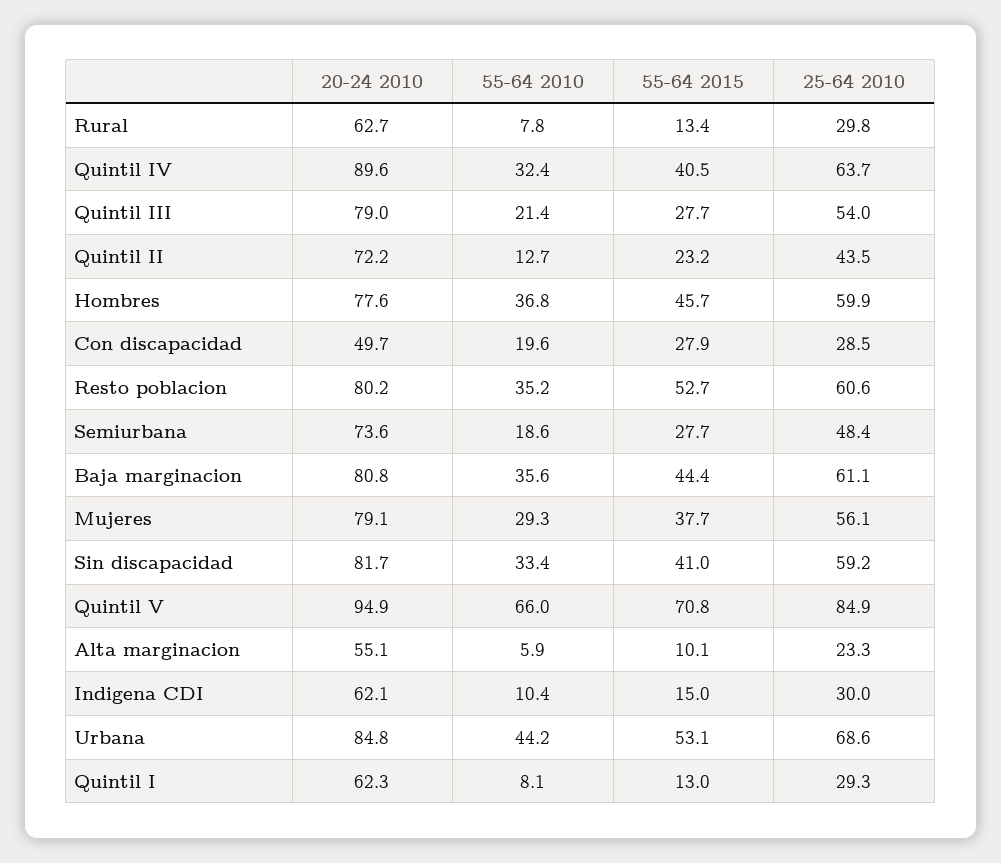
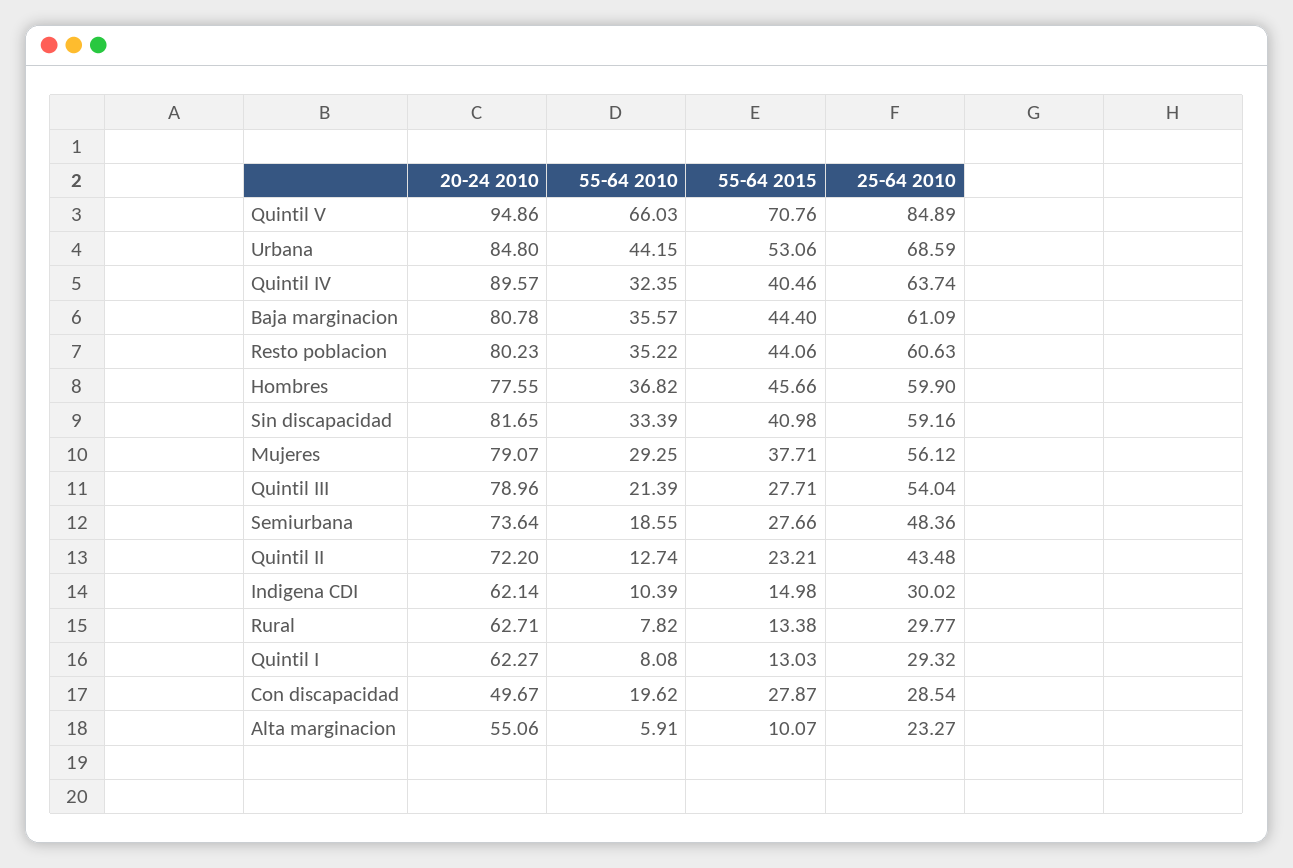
55-64 2015, Resto poblacion: 52.7 -> 44.06

